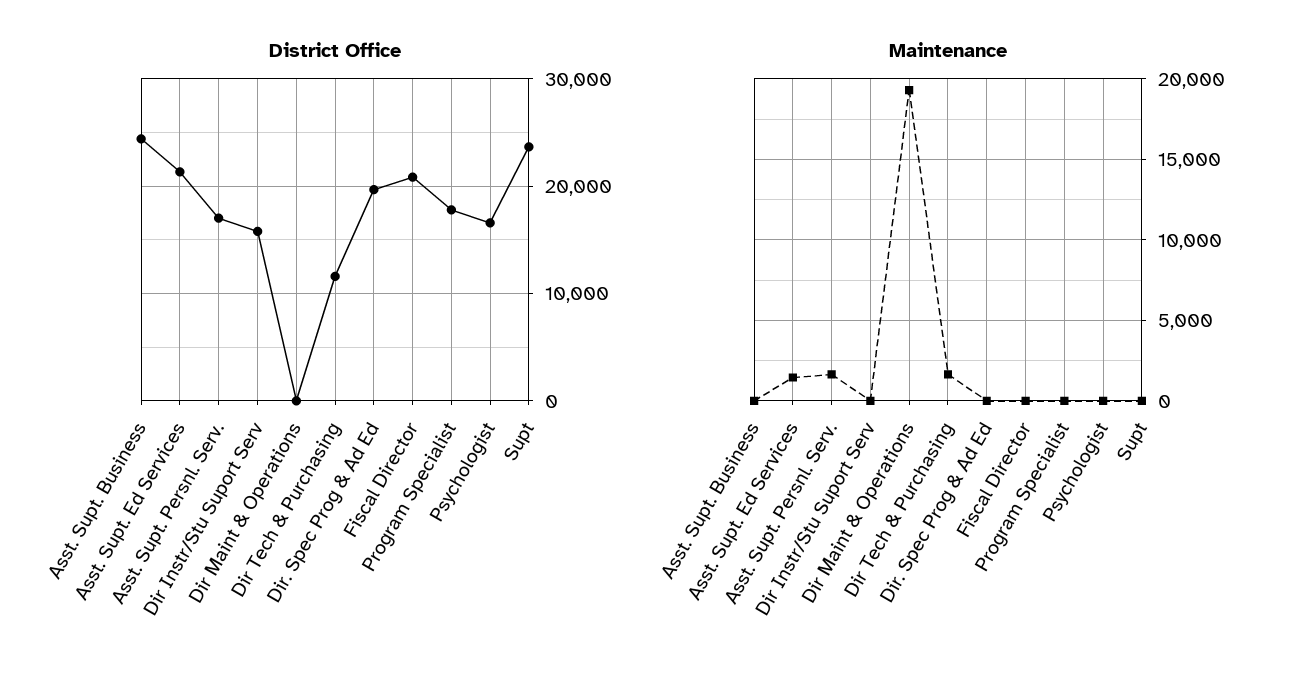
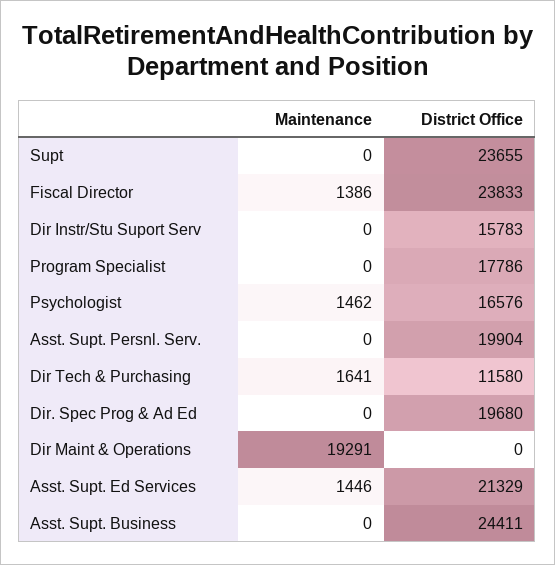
District Office, Asst. Supt. Persnl. Serv.: 17000 -> 19904
District Office, Fiscal Director: 21000 -> 23833
Maintenance, Asst. Supt. Persnl. Serv.: 1500 -> 0
Maintenance, Fiscal Director: 0 -> 1386
Maintenance, Psychologist: 0 -> 1462

